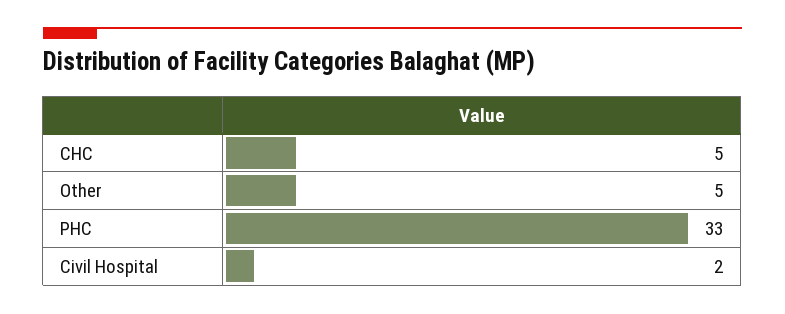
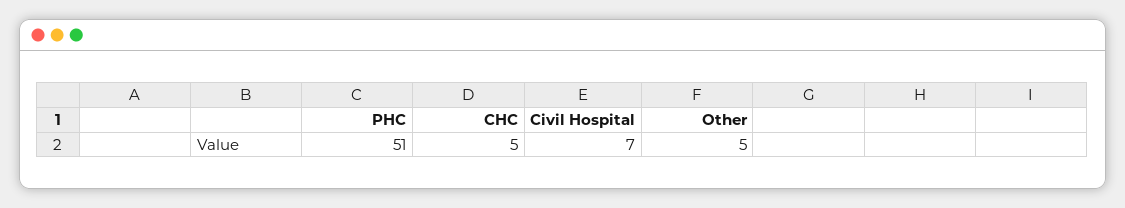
PHC: 33 -> 51
Civil Hospital: 2 -> 7

